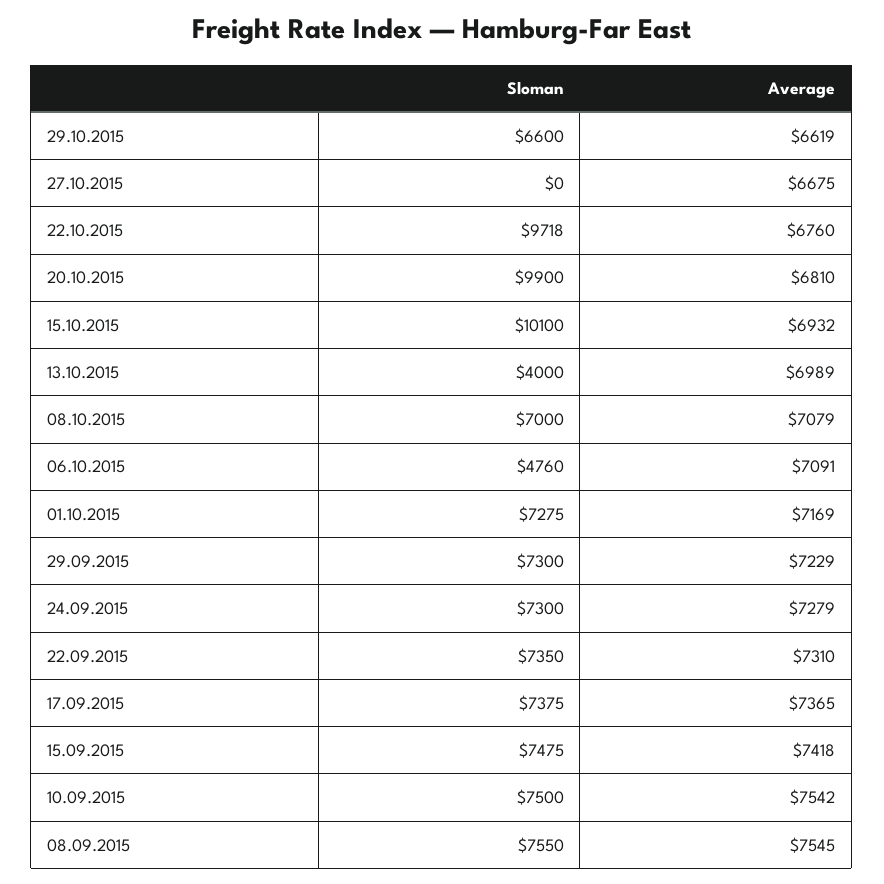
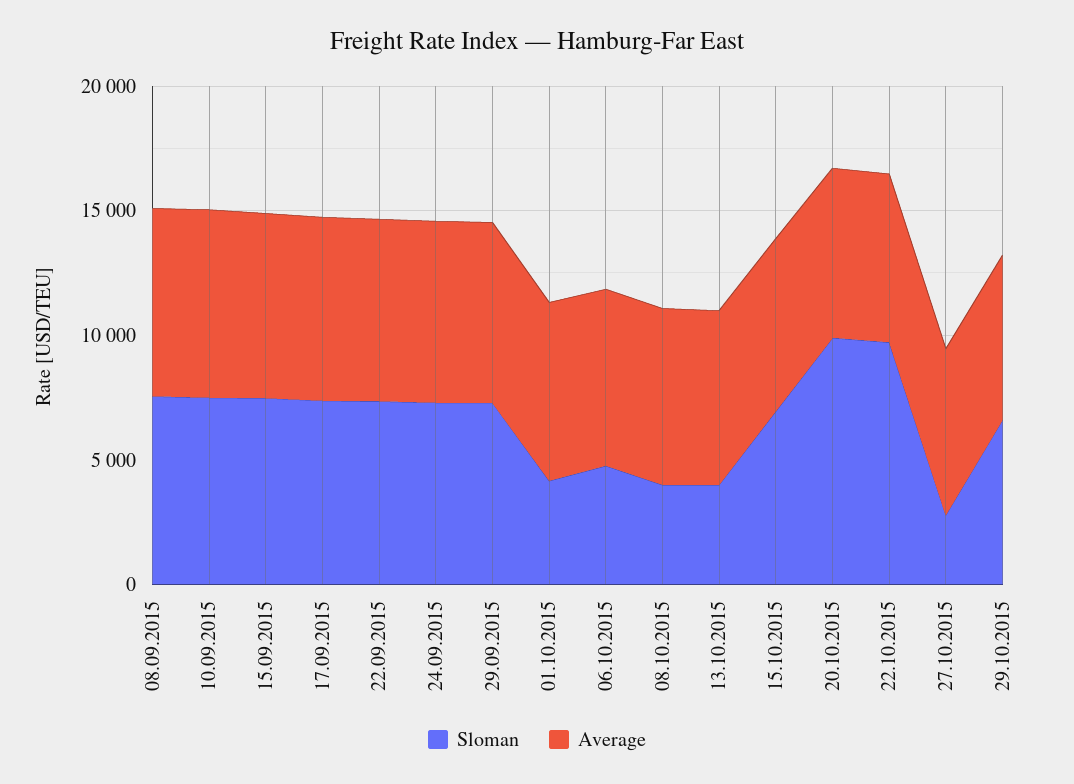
Sloman, 27.10.2015: 0 -> 3000
Sloman, 15.10.2015: 10100 -> 7000
Sloman, 08.10.2015: 7000 -> 4000
Sloman, 01.10.2015: 7275 -> 4000

